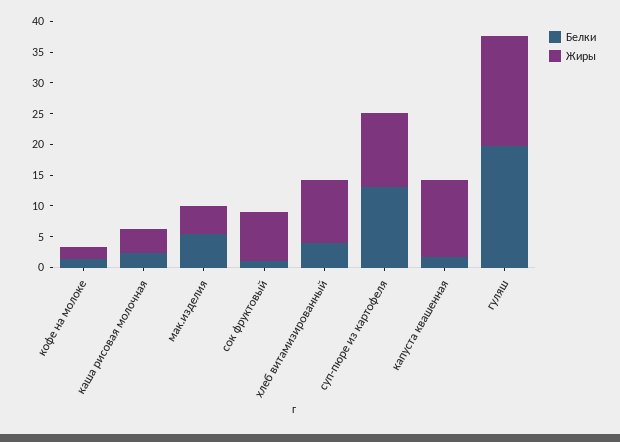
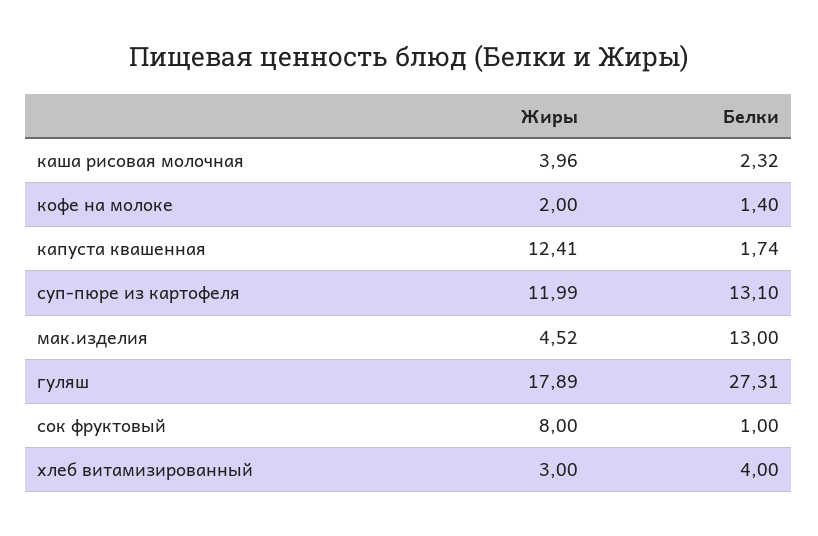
Белки, мак.изделия: 5 -> 13
Жиры, хлеб витамизированный: 10 -> 3
Белки, гуляш: 20 -> 27.31

